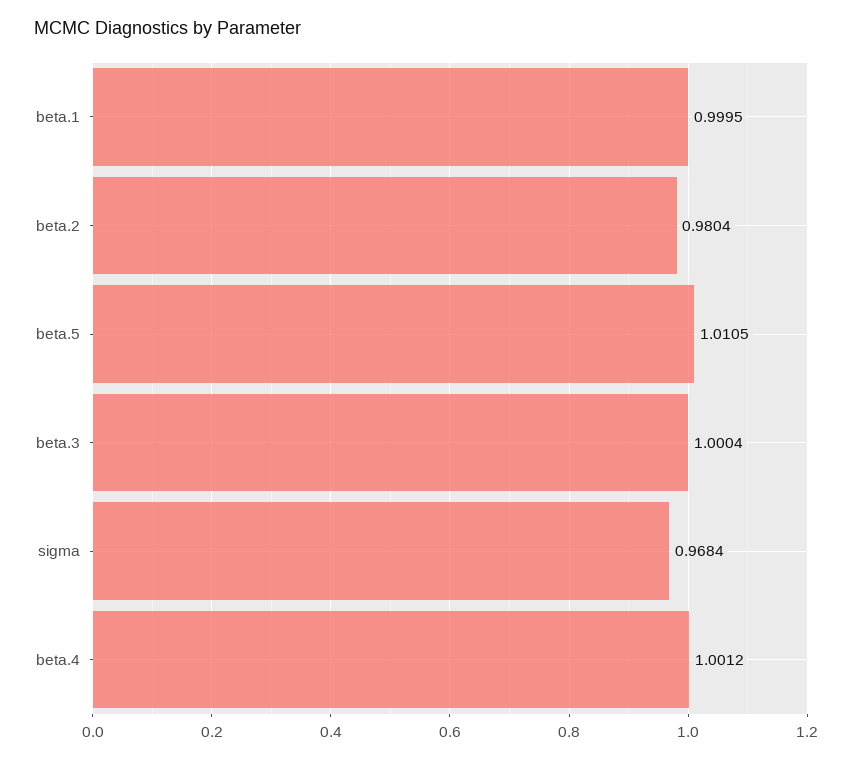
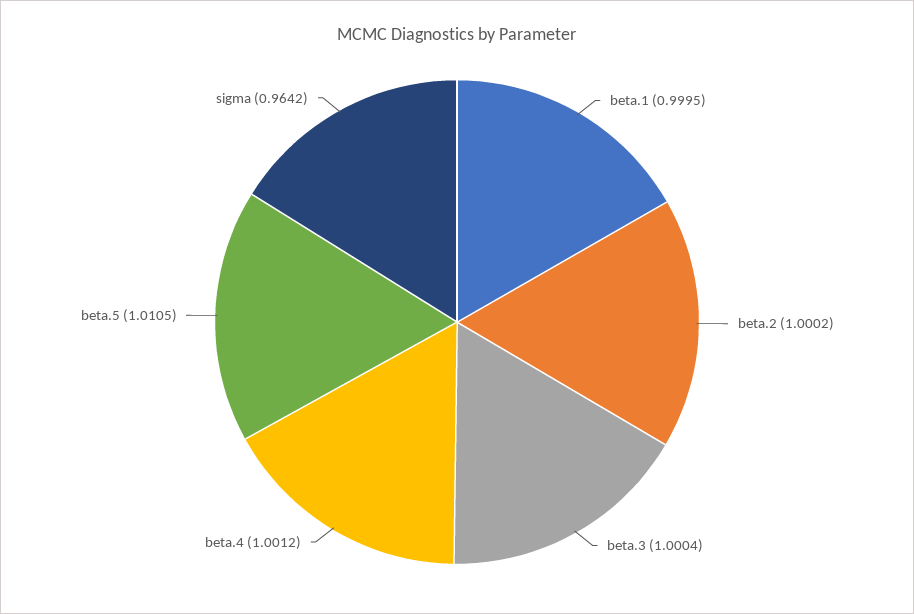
beta.2: 0.9804 -> 1.0002
sigma: 0.9684 -> 0.9642

